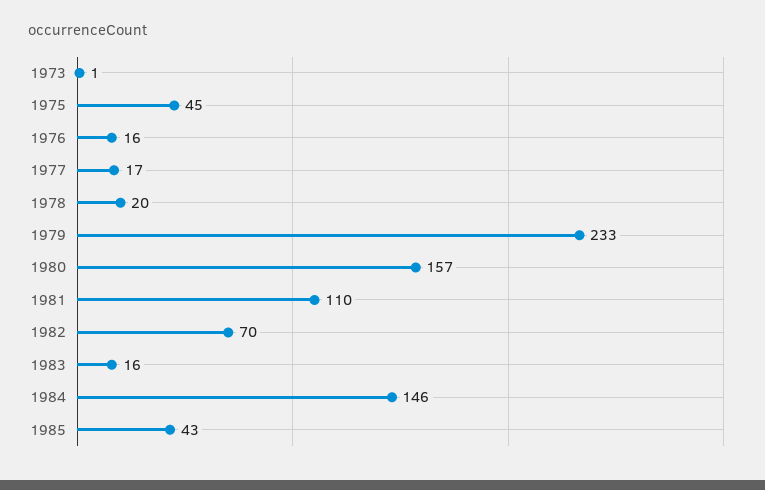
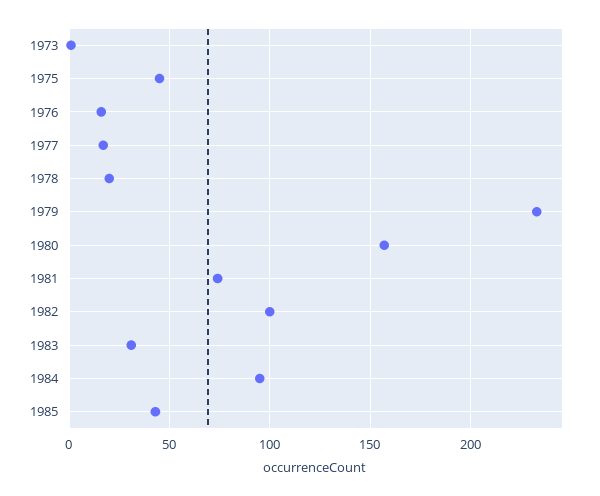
1981: 110 -> 75
1982: 70 -> 100
1983: 16 -> 30
1984: 146 -> 95

